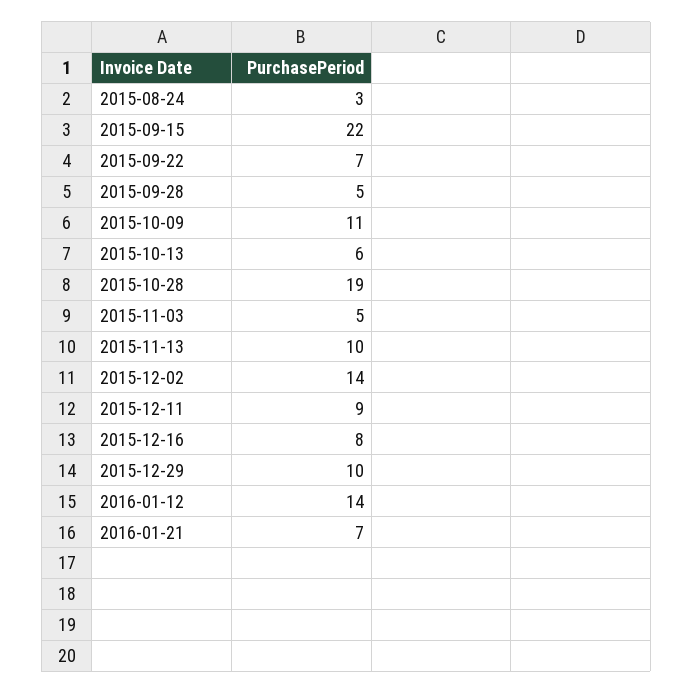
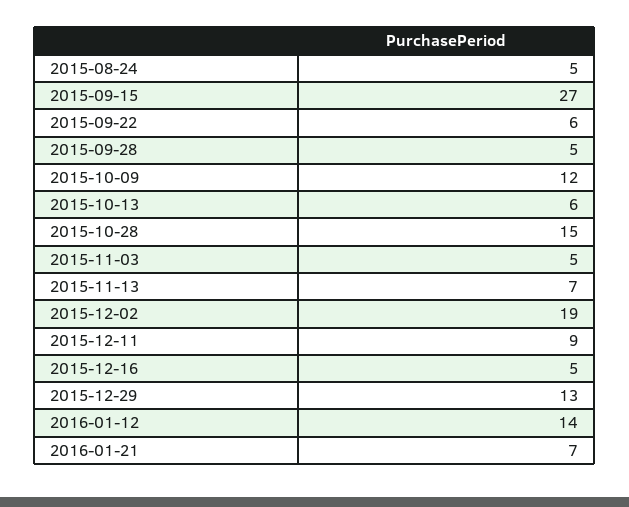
2015-08-24: 3 -> 5
2015-09-15: 22 -> 27
2015-09-22: 7 -> 6
2015-10-09: 11 -> 12
2015-10-28: 19 -> 15
2015-11-13: 10 -> 7
2015-12-02: 14 -> 19
2015-12-16: 8 -> 5
2015-12-29: 10 -> 13

